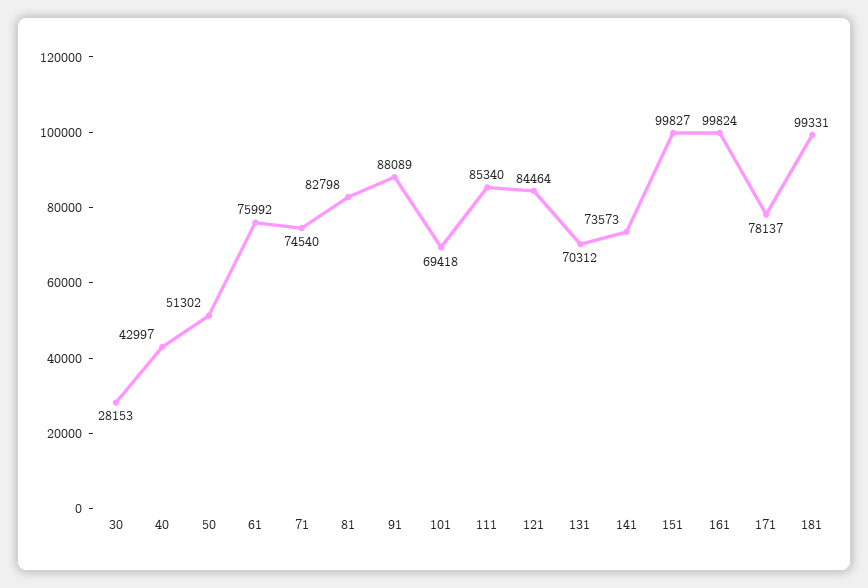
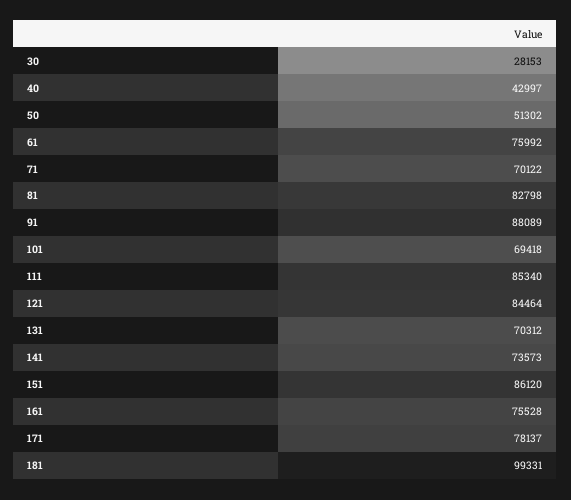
71: 74540 -> 70122
151: 99827 -> 86120
161: 99824 -> 75528

